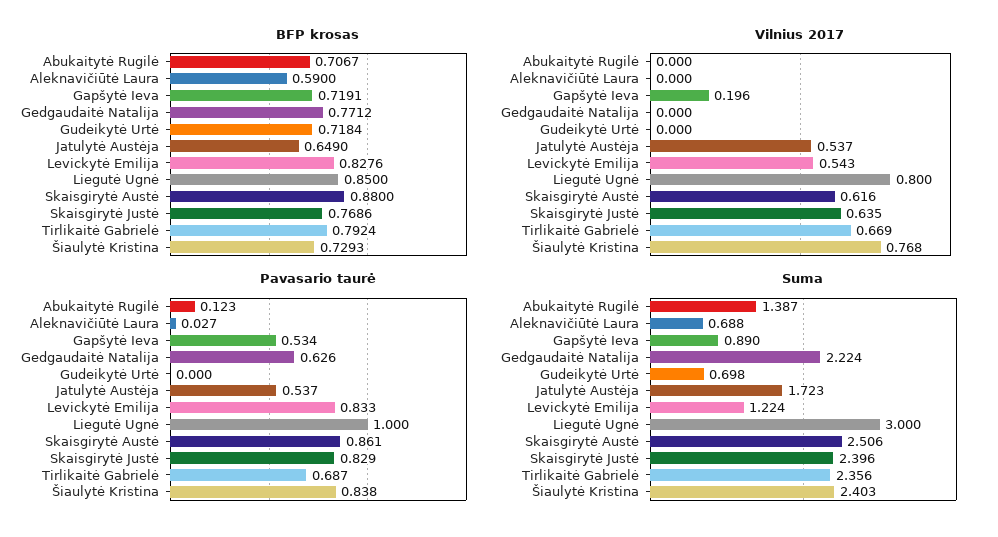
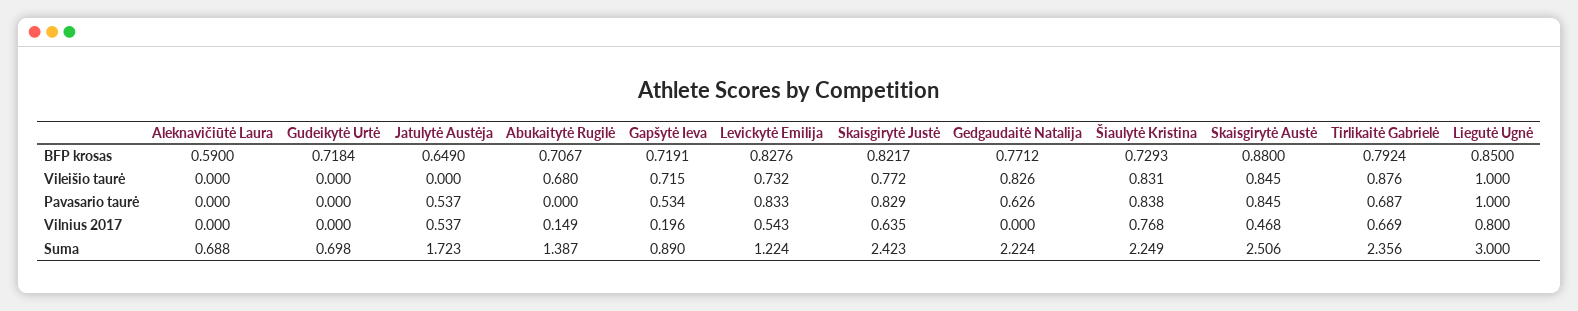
BFP krosas, Skaisgirytė Justė: 0.7686 -> 0.8217
Vilnius 2017, Abukaitytė Rugilė: 0 -> 0.149
Vilnius 2017, Skaisgirytė Austė: 0.616 -> 0.468
Pavasario taurė, Abukaitytė Rugilė: 0.123 -> 0
Pavasario taurė, Aleknavičiūtė Laura: 0.027 -> 0
Pavasario taurė, Skaisgirytė Austė: 0.861 -> 0.845
Suma, Skaisgirytė Justė: 2.396 -> 2.423
Suma, Šiaulytė Kristina: 2.403 -> 2.249
Vileišio taurė, Aleknavičiūtė Laura: none -> 0
Vileišio taurė, Gudeikytė Urtė: none -> 0
Vileišio taurė, Jatulytė Austėja: none -> 0
Vileišio taurė, Abukaitytė Rugilė: none -> 0.68
Vileišio taurė, Gapšytė Ieva: none -> 0.715
Vileišio taurė, Levickytė Emilija: none -> 0.732
Vileišio taurė, Skaisgirytė Justė: none -> 0.772
Vileišio taurė, Gedgaudaitė Natalija: none -> 0.826
Vileišio taurė, Šiaulytė Kristina: none -> 0.831
Vileišio taurė, Skaisgirytė Austė: none -> 0.845
Vileišio taurė, Tirlikaitė Gabrielė: none -> 0.876
Vileišio taurė, Liegutė Ugnė: none -> 1

